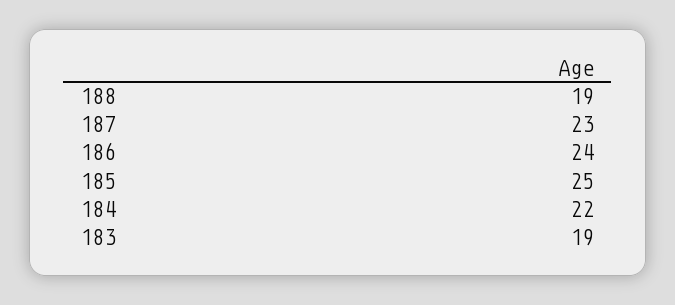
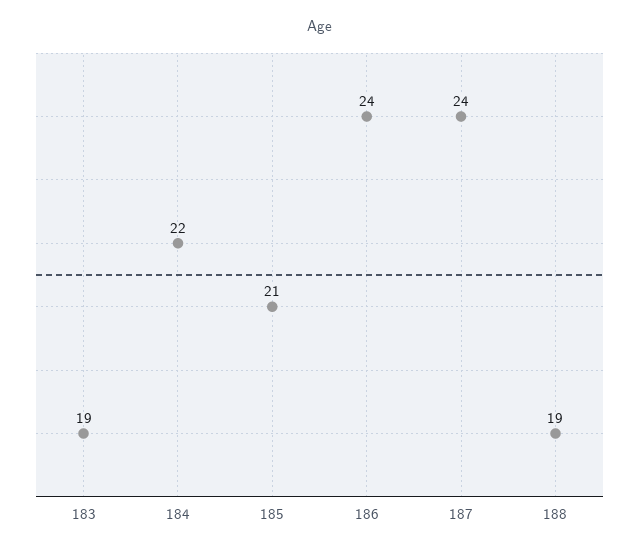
187: 23 -> 24
185: 25 -> 21

